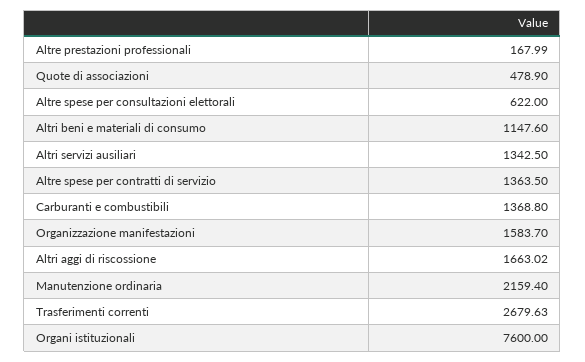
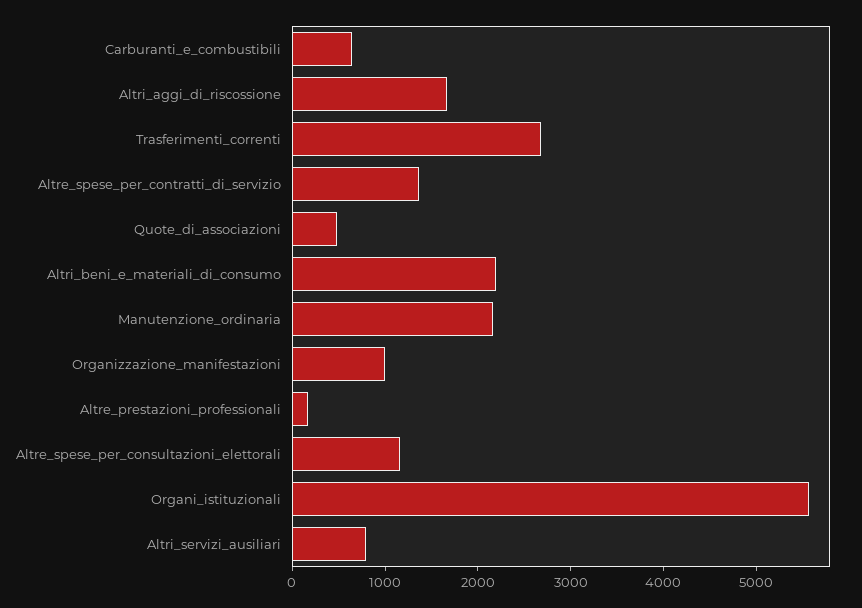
Altre spese per consultazioni elettorali: 622 -> 1200
Altri beni e materiali di consumo: 1147.6 -> 2200
Altri servizi ausiliari: 1342.5 -> 800
Carburanti e combustibili: 1368.8 -> 600
Organizzazione manifestazioni: 1583.7 -> 1000
Organi istituzionali: 7600 -> 5600

